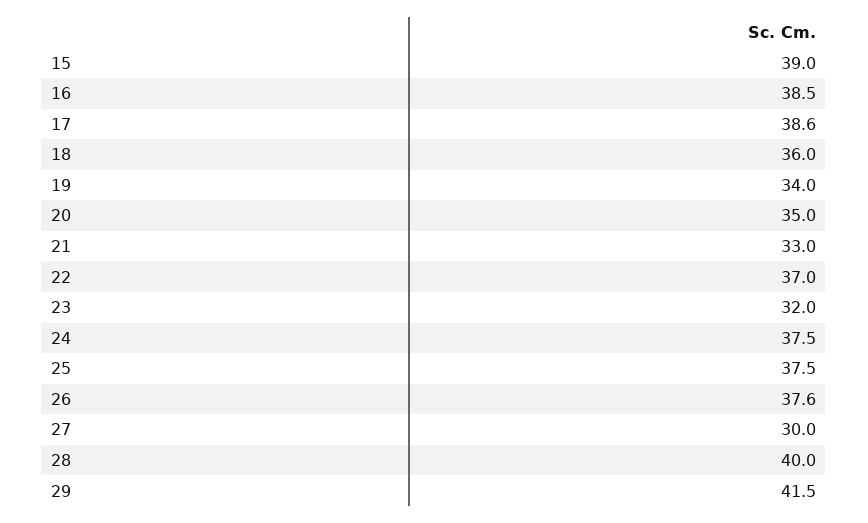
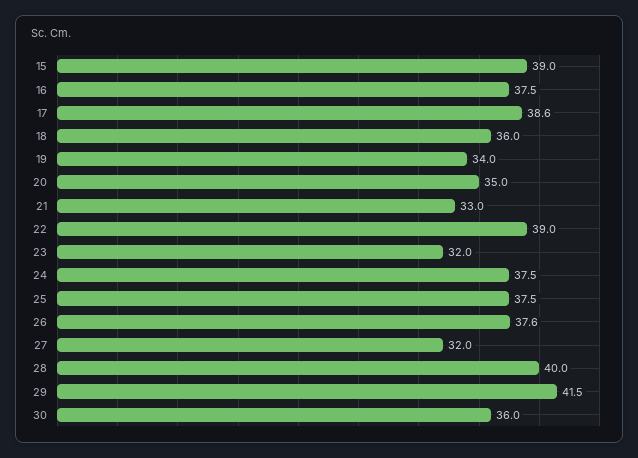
16: 38.5 -> 37.5
22: 37 -> 39
27: 30 -> 32
30: none -> 36

